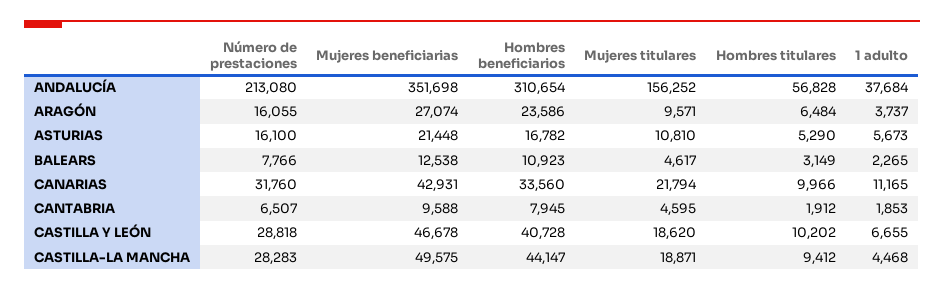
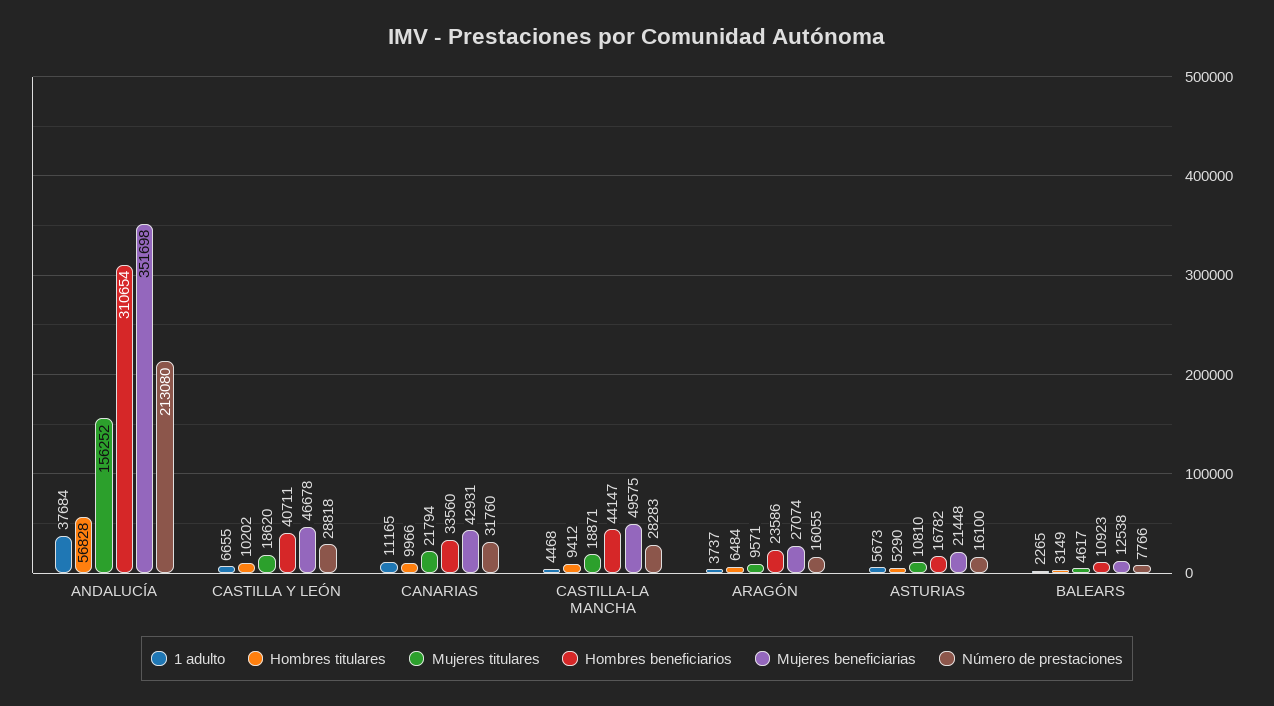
Número de prestaciones, CANTABRIA: 6507 -> none
Mujeres beneficiarias, CANTABRIA: 9588 -> none
Hombres beneficiarios, CANTABRIA: 7945 -> none
Mujeres titulares, CANTABRIA: 4595 -> none
Hombres titulares, CANTABRIA: 1912 -> none
1 adulto, CANTABRIA: 1853 -> none
Hombres beneficiarios, CASTILLA Y LEÓN: 40728 -> 40711

